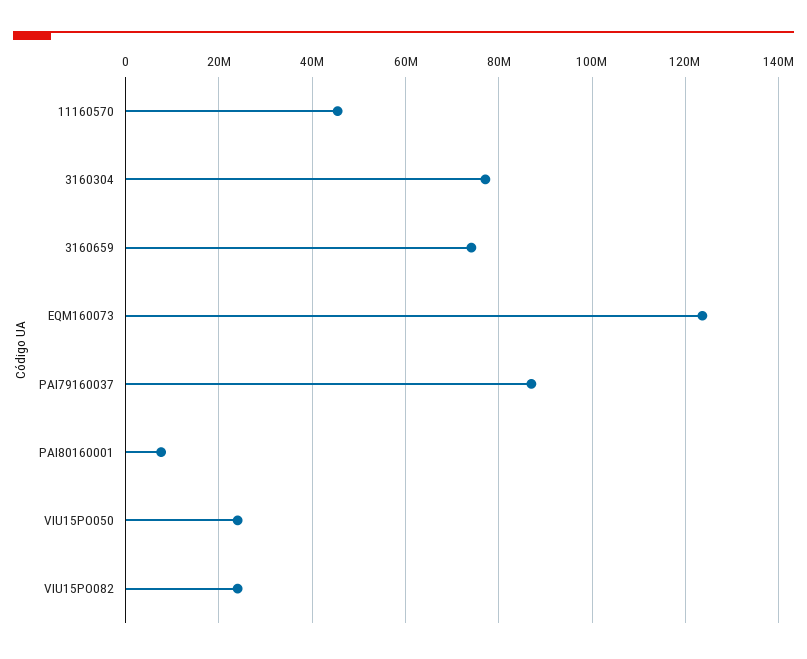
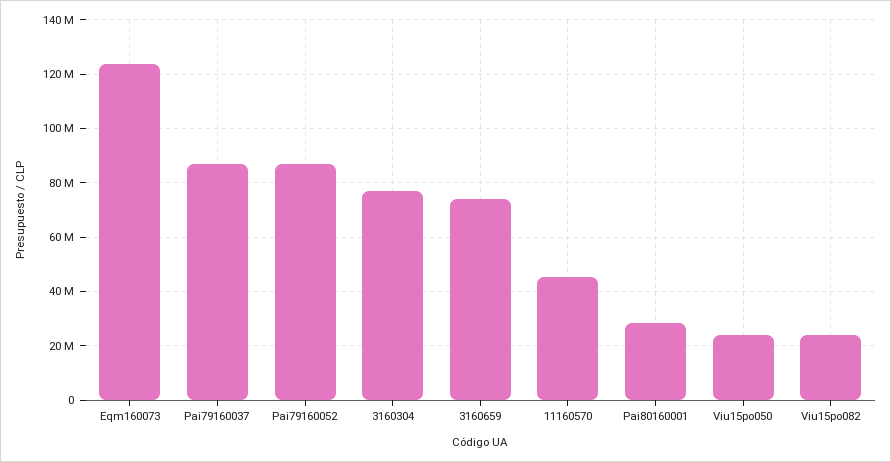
PAI80160001: 8000000 -> 27500000
Pai79160052: none -> 87500000

